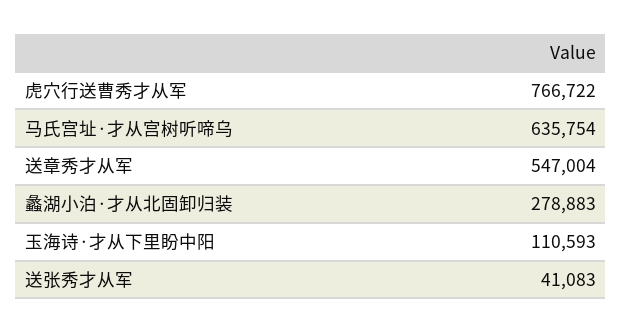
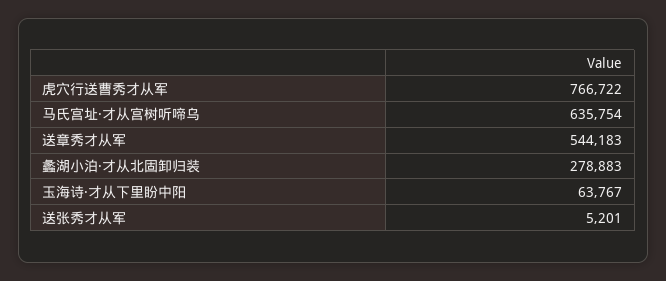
送章秀才从军: 547004 -> 544183
玉海诗·才从下里盼中阳: 110593 -> 63767
送张秀才从军: 41083 -> 5201

